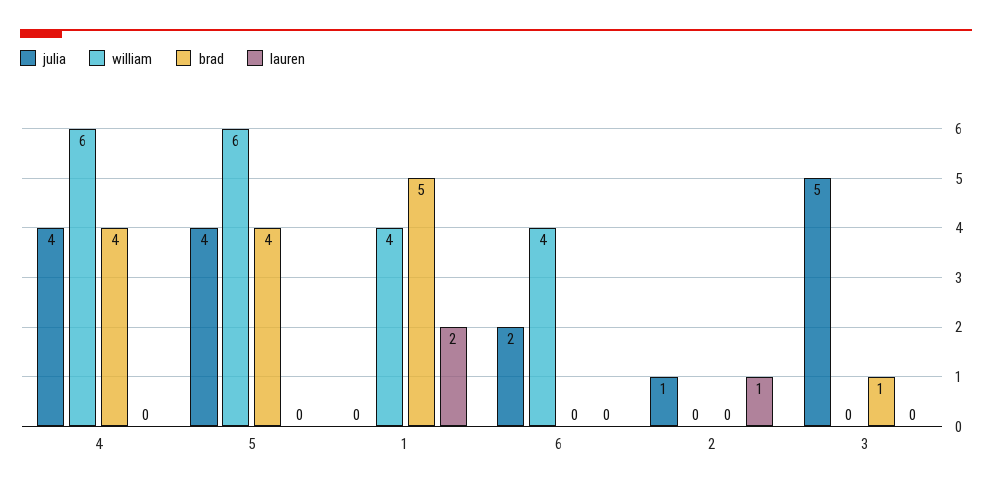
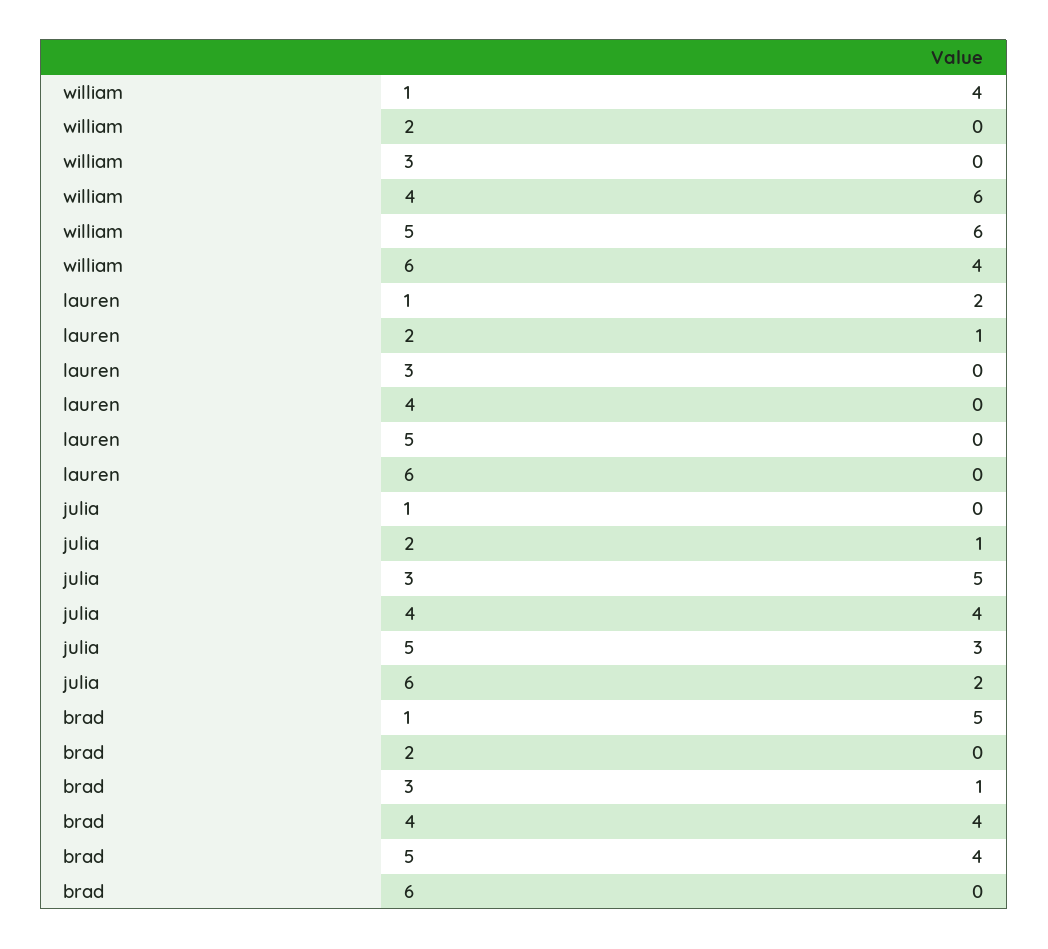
julia, 5: 4 -> 3

